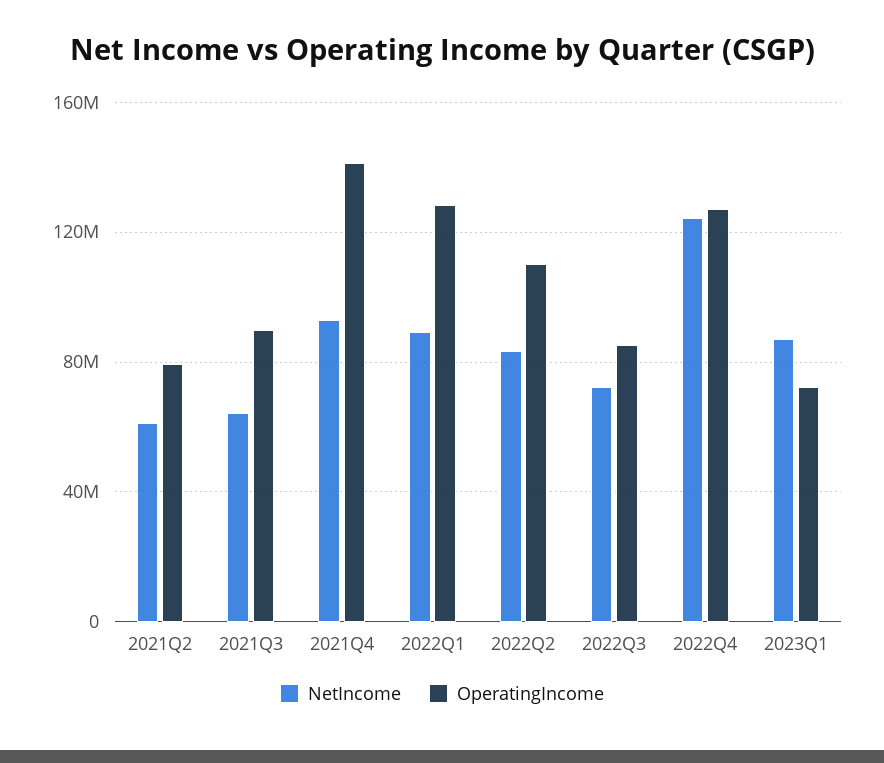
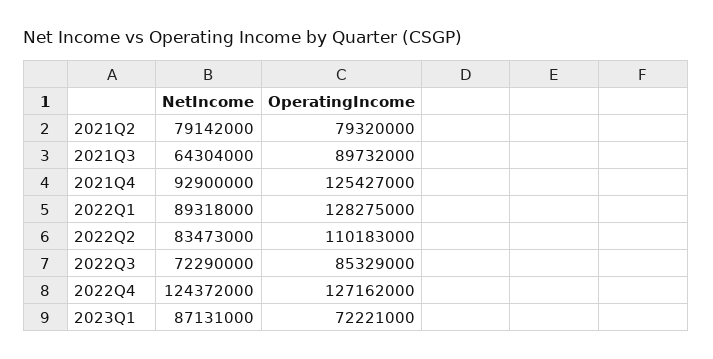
NetIncome, 2021Q2: 60000000 -> 79142000
OperatingIncome, 2021Q4: 140000000 -> 125427000

